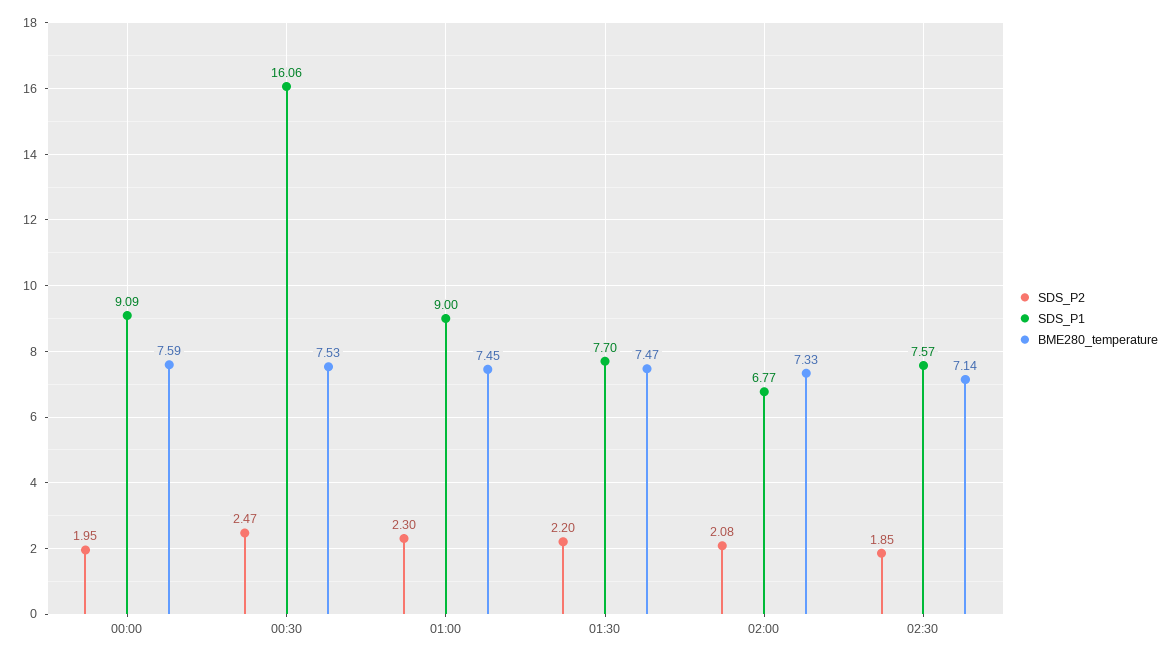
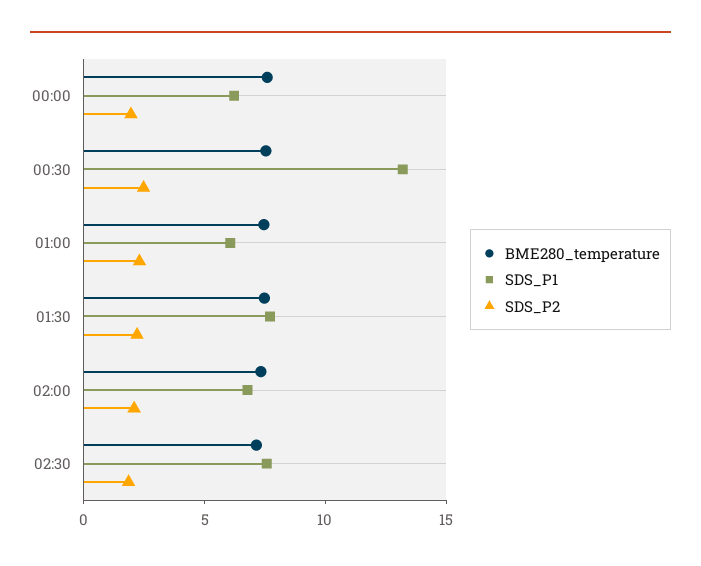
SDS_P1, 00:00: 9.09 -> 6
SDS_P1, 00:30: 16.06 -> 13
SDS_P1, 01:00: 9 -> 6

